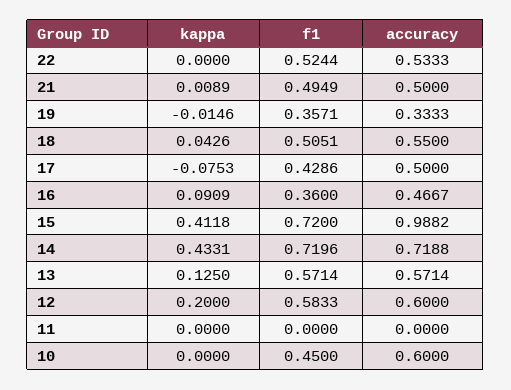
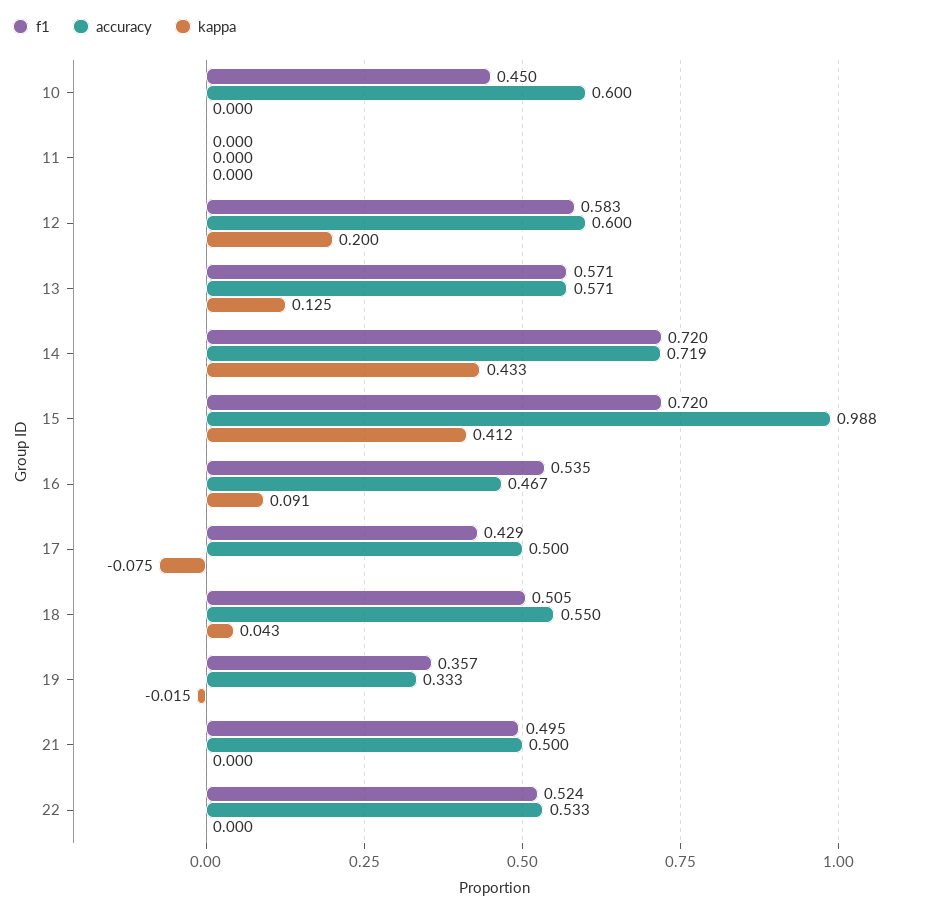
kappa, 21: 0.0089 -> 0
f1, 16: 0.36 -> 0.535

